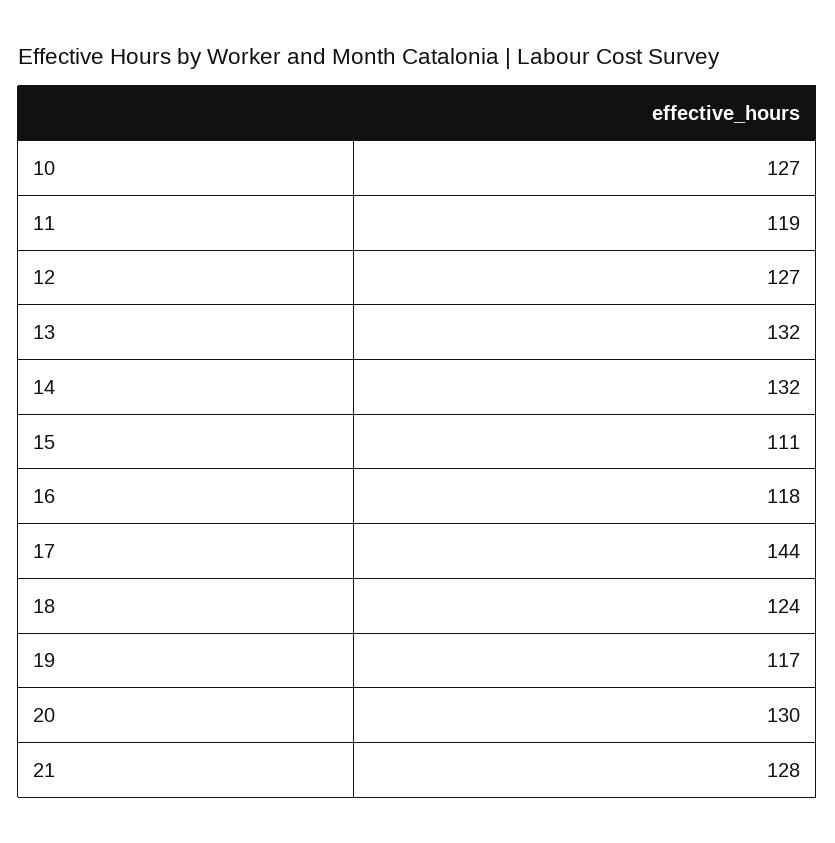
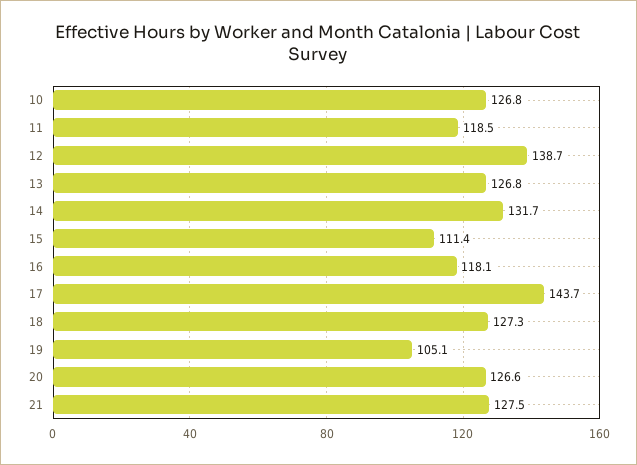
12: 127 -> 138.7
13: 132 -> 126.8
18: 124 -> 127.3
19: 117 -> 105.1
20: 130 -> 126.6

